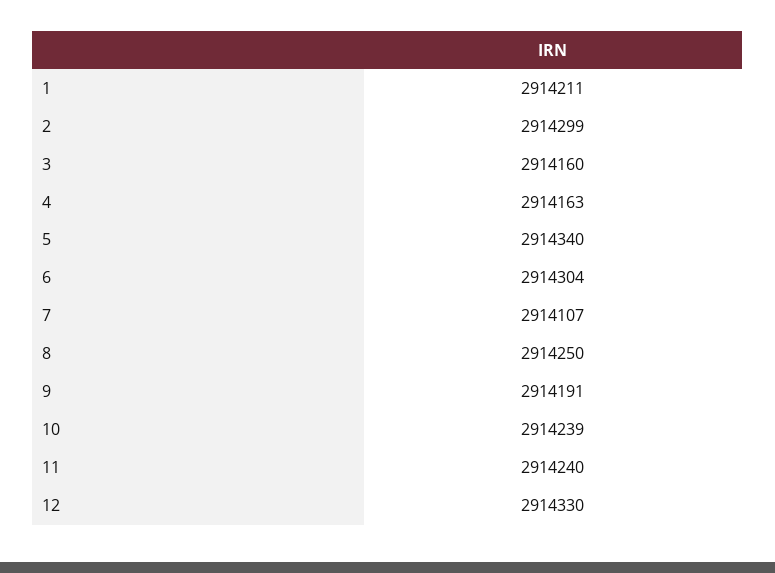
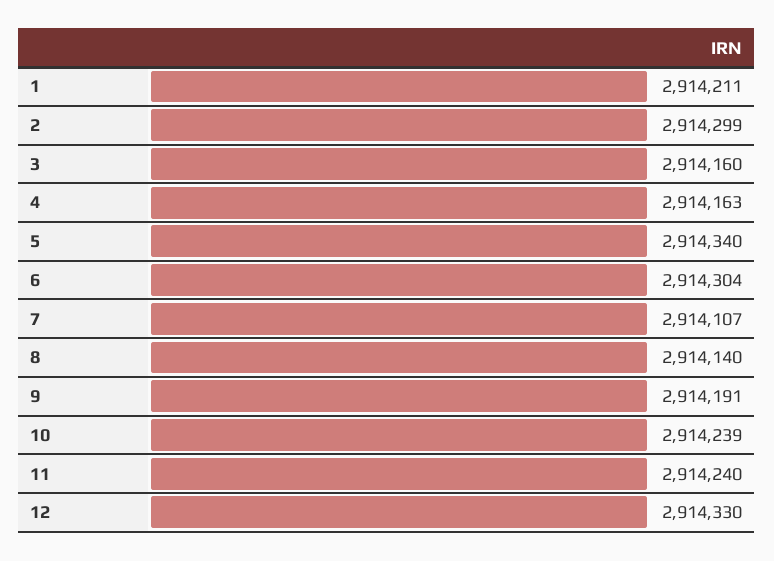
8: 2914250 -> 2914140

